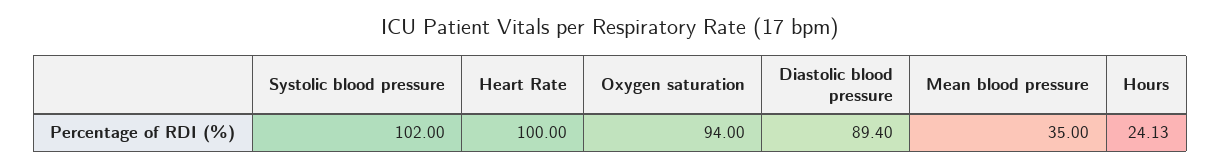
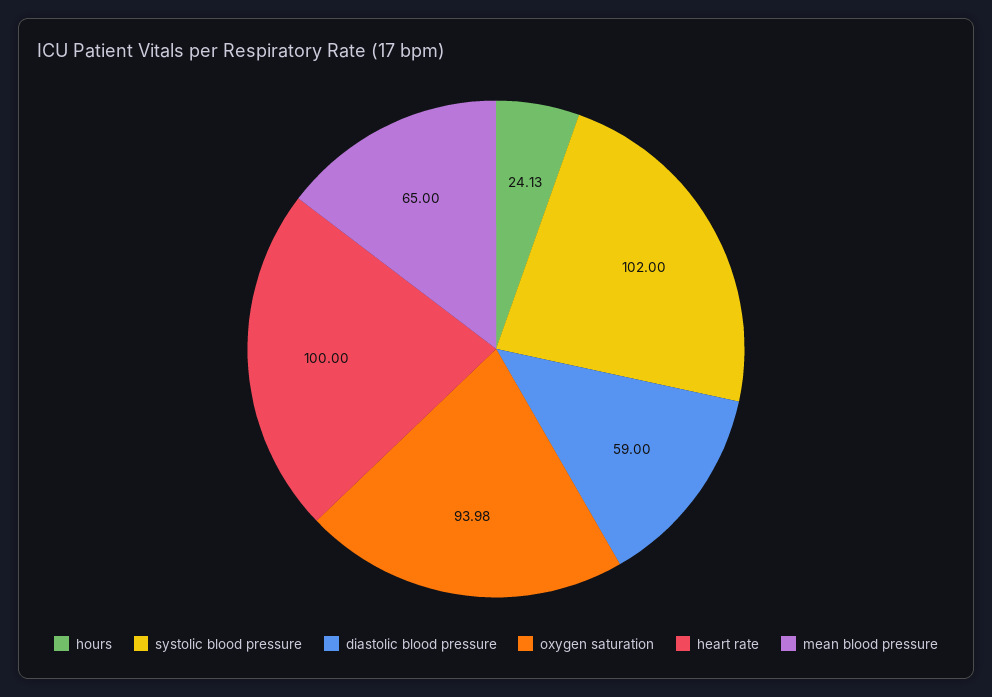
Oxygen saturation: 94 -> 93.98
Diastolic blood pressure: 89.4 -> 59
Mean blood pressure: 35 -> 65

